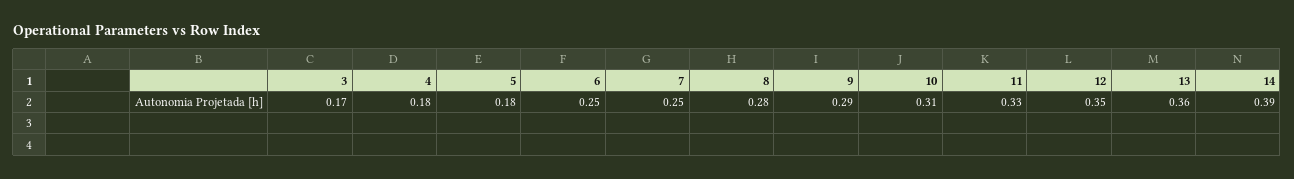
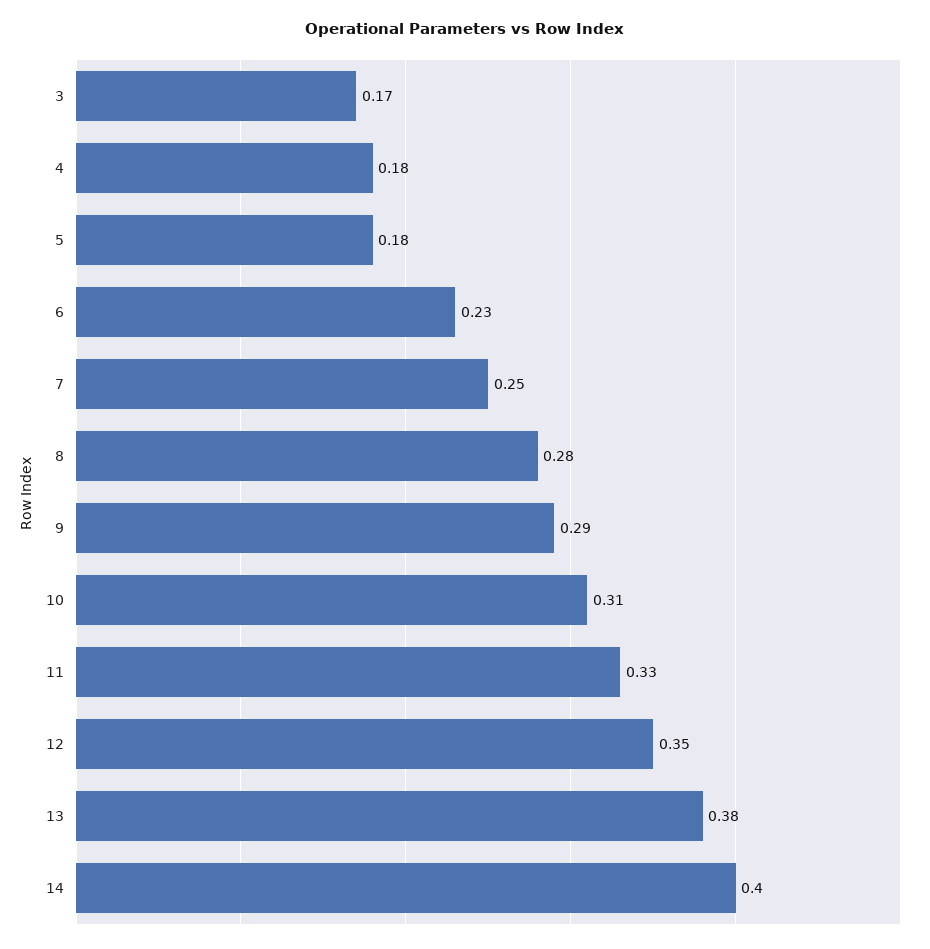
6: 0.25 -> 0.23
13: 0.36 -> 0.38
14: 0.39 -> 0.4

